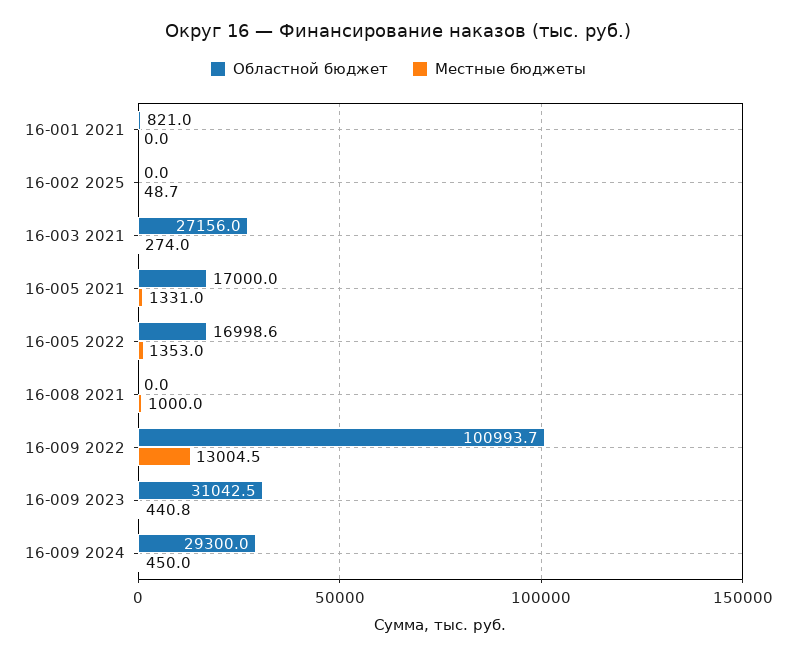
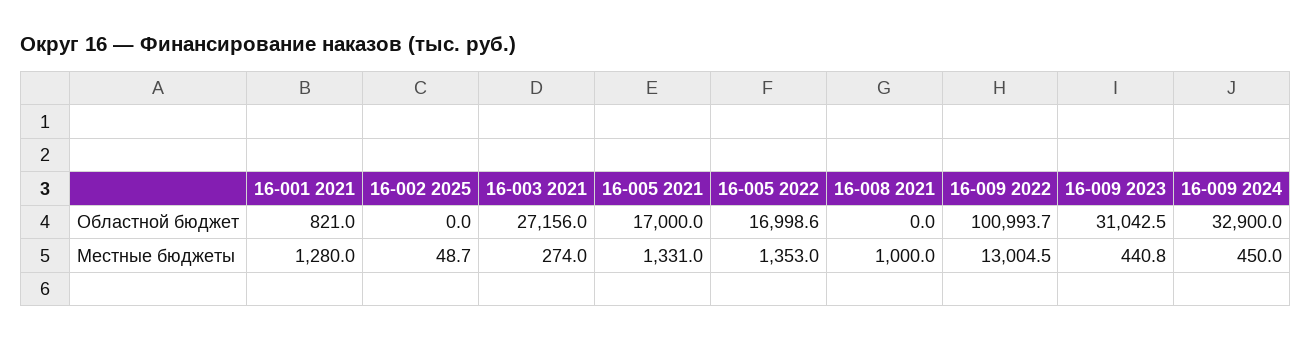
Местные бюджеты, 16-001 2021: 0 -> 1280
Областной бюджет, 16-009 2024: 29300 -> 32900

